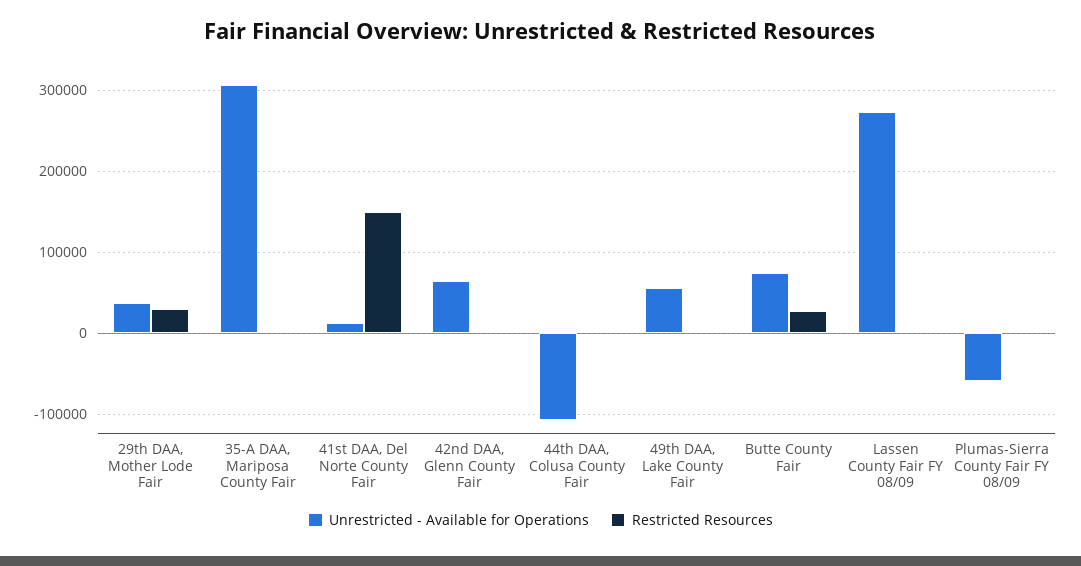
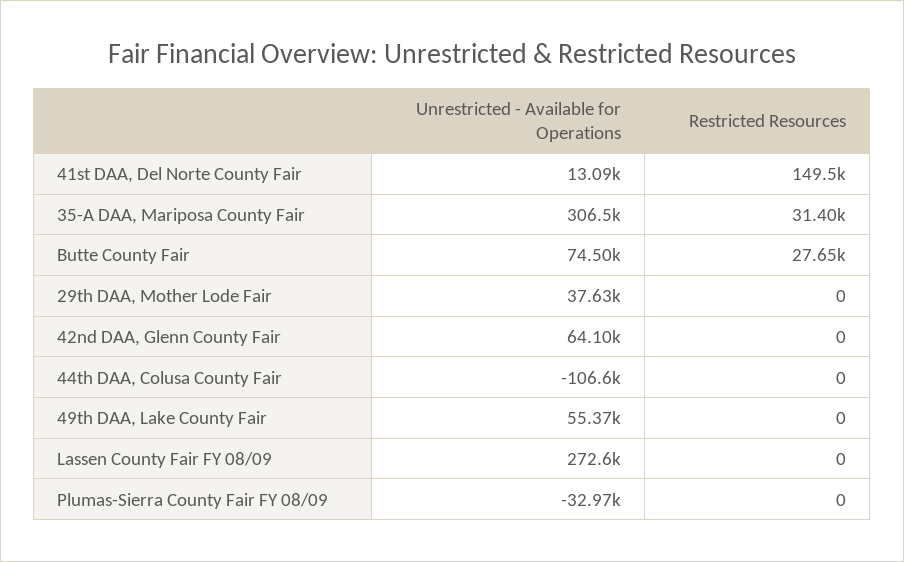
Restricted Resources, 29th DAA, Mother Lode Fair: 30000 -> 0
Restricted Resources, 35-A DAA, Mariposa County Fair: 0 -> 31400
Unrestricted - Available for Operations, Plumas-Sierra County Fair FY 08/09: -60000 -> -32970

